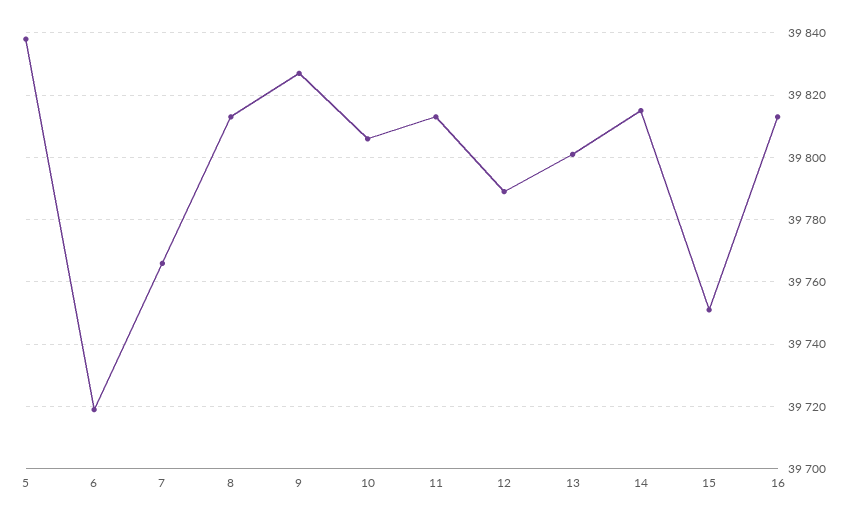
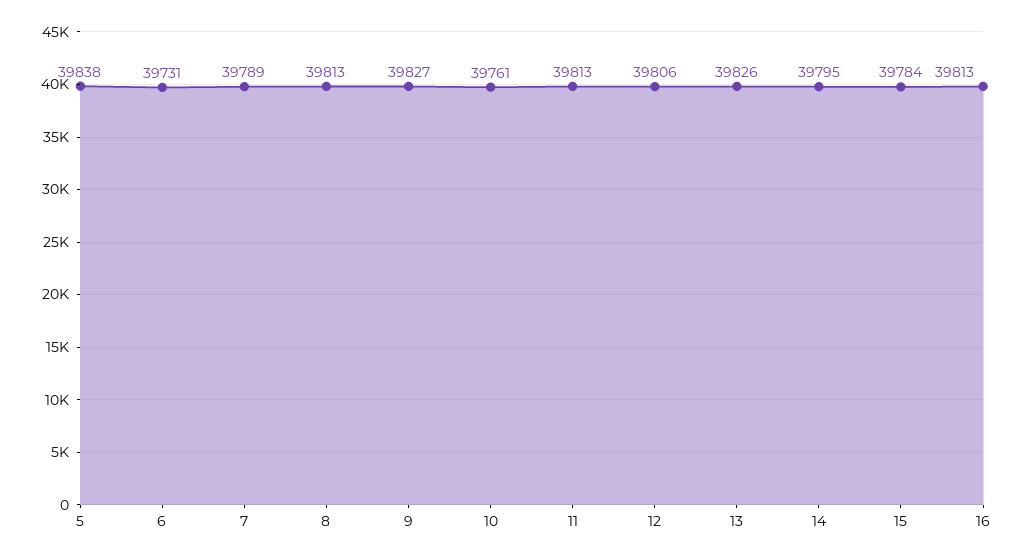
6: 39720 -> 39731
7: 39765 -> 39789
10: 39805 -> 39761
12: 39790 -> 39806
13: 39800 -> 39826
14: 39815 -> 39795
15: 39750 -> 39784

